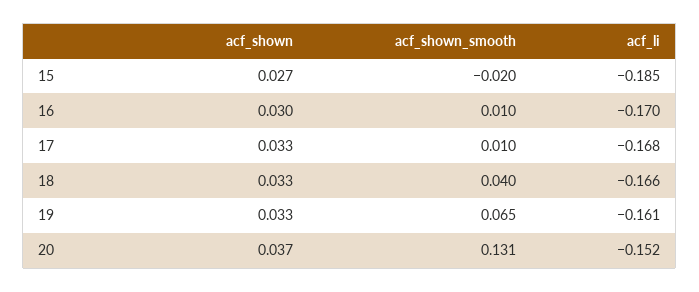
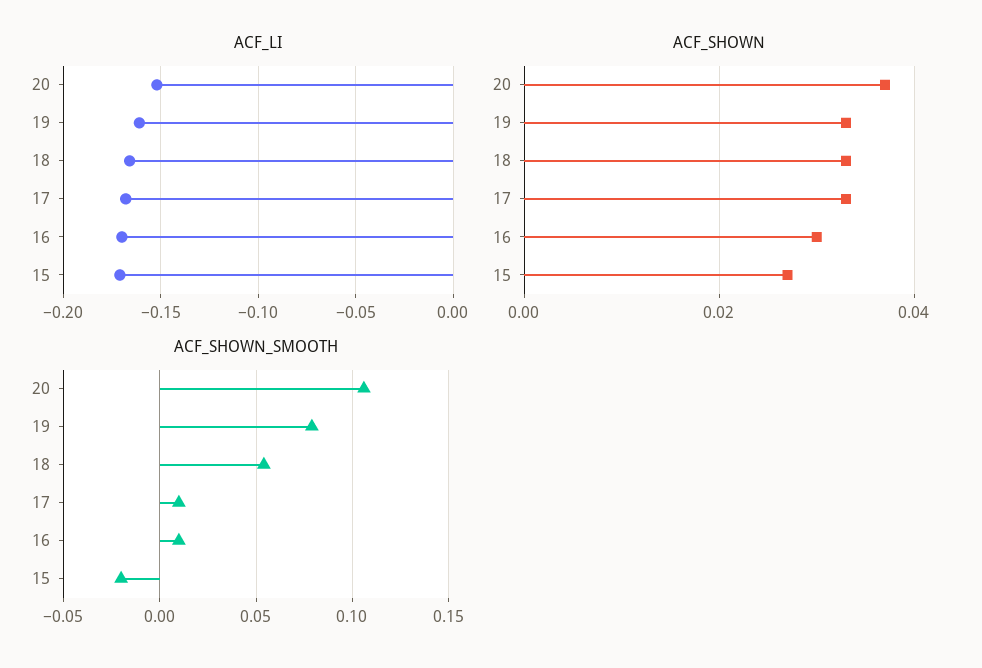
acf_li, 15: -0.185 -> -0.17
acf_shown_smooth, 18: 0.04 -> 0.055
acf_shown_smooth, 19: 0.065 -> 0.08
acf_shown_smooth, 20: 0.131 -> 0.105

